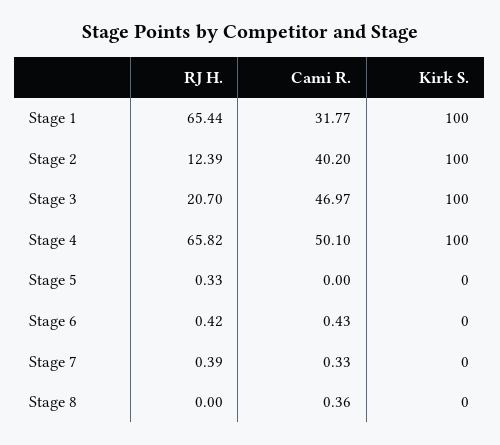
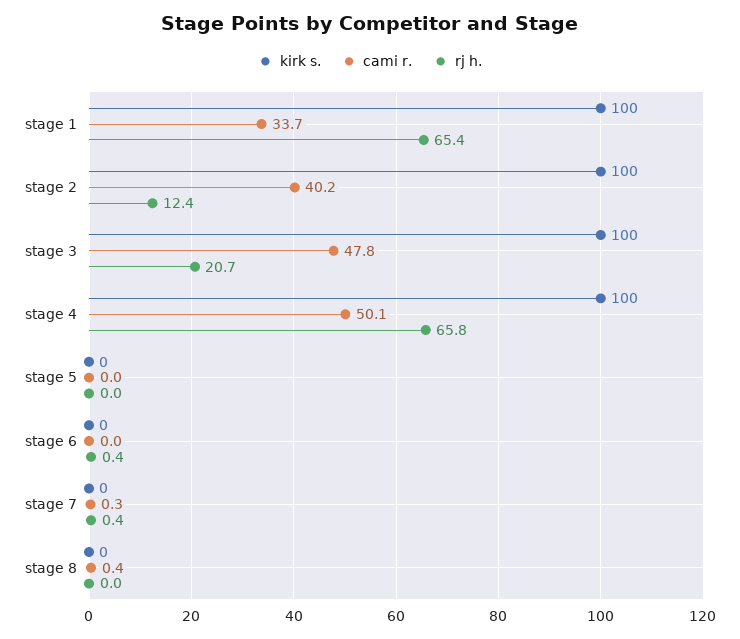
Cami R., Stage 1: 31.77 -> 33.7
Cami R., Stage 3: 46.97 -> 47.8
RJ H., Stage 5: 0.33 -> 0
Cami R., Stage 6: 0.43 -> 0

